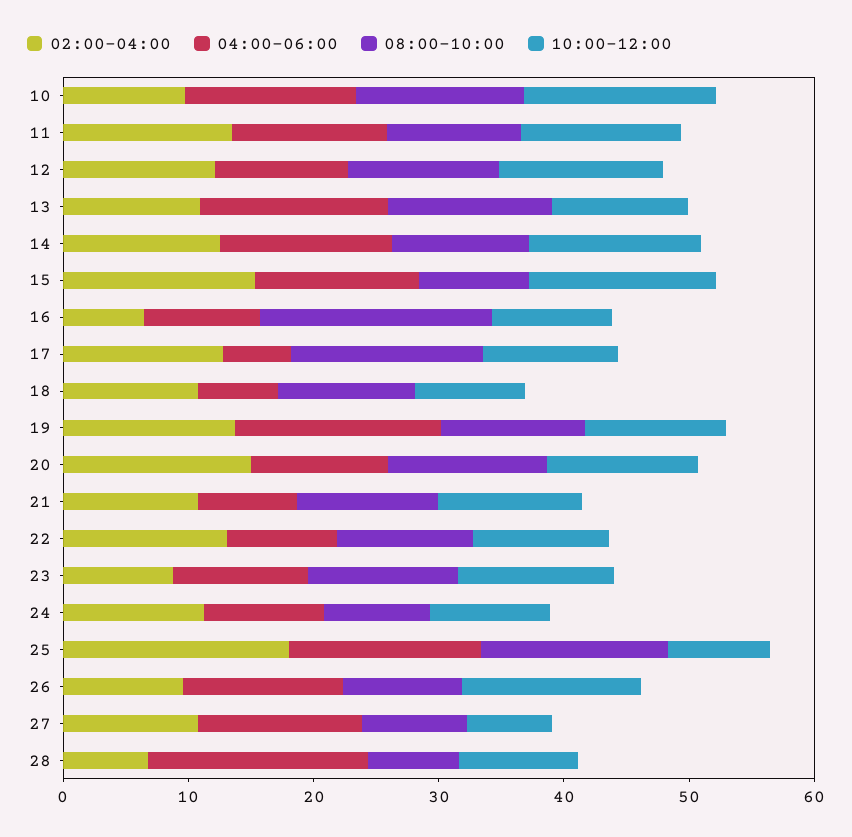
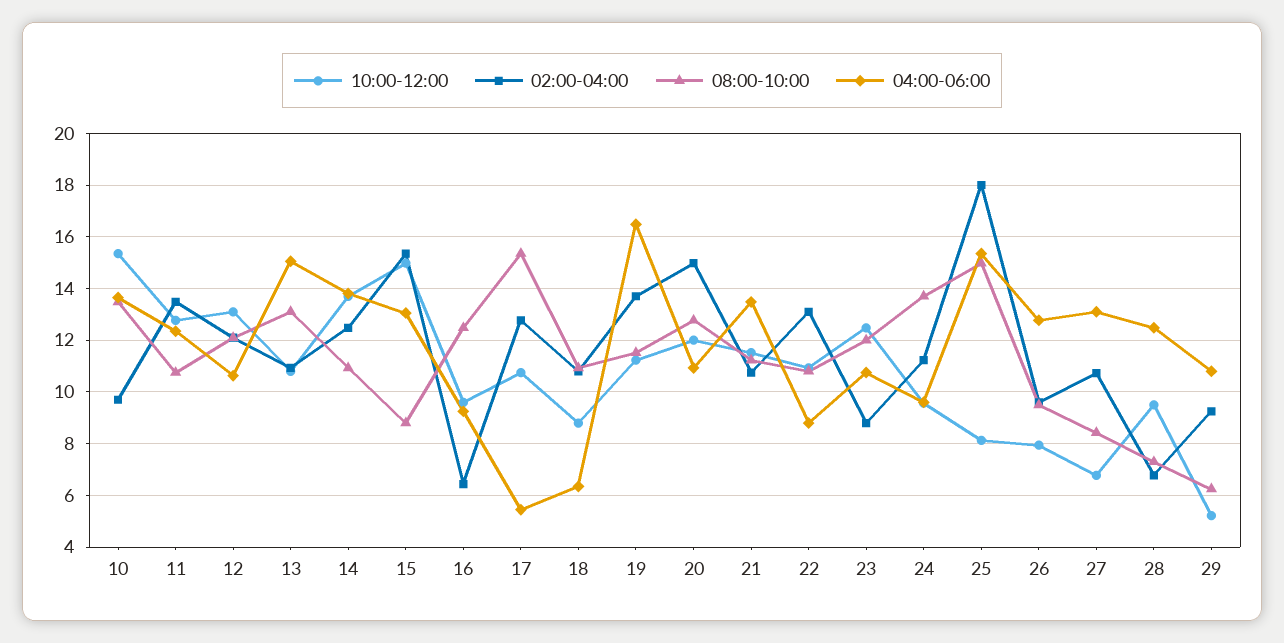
08:00-10:00, 16: 18 -> 12.5
04:00-06:00, 21: 8 -> 13.5
08:00-10:00, 24: 8 -> 13.75
10:00-12:00, 26: 14 -> 8
04:00-06:00, 28: 18 -> 12.5
10:00-12:00, 29: none -> 5.25
02:00-04:00, 29: none -> 9.25
08:00-10:00, 29: none -> 6.25
04:00-06:00, 29: none -> 10.75

